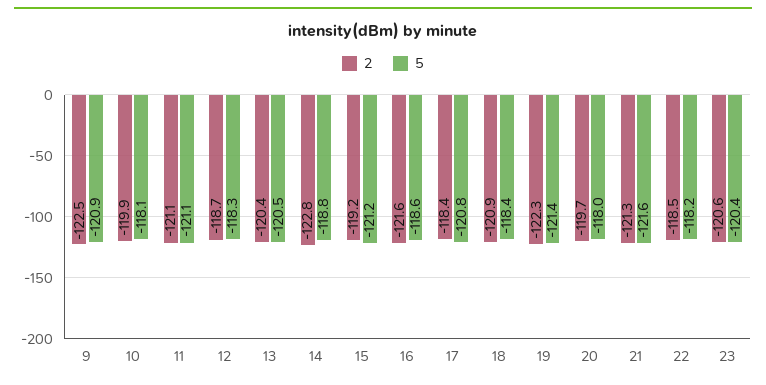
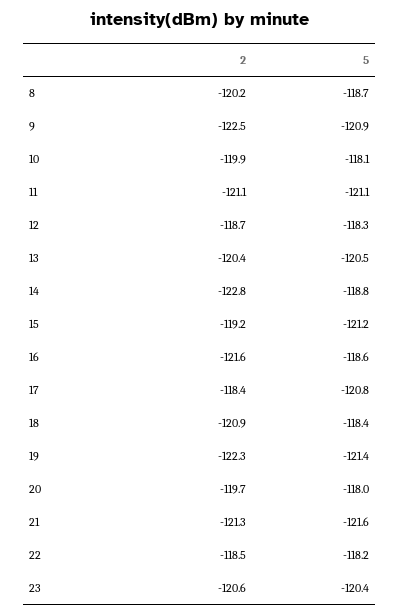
2, 8: none -> -120.2
5, 8: none -> -118.7

